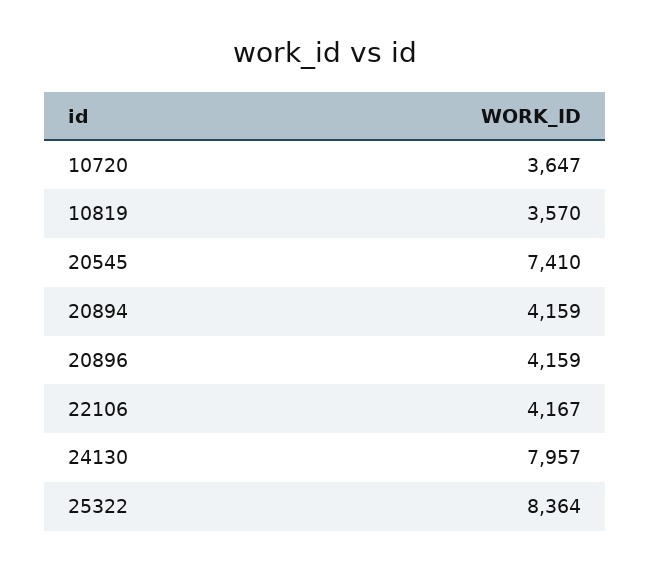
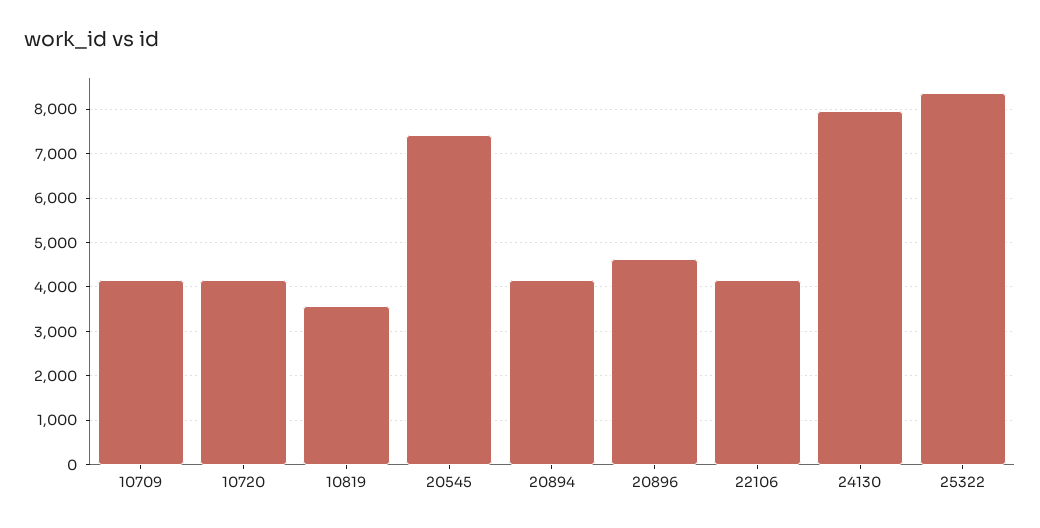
10720: 3647 -> 4200
20896: 4159 -> 4600
10709: none -> 4200

